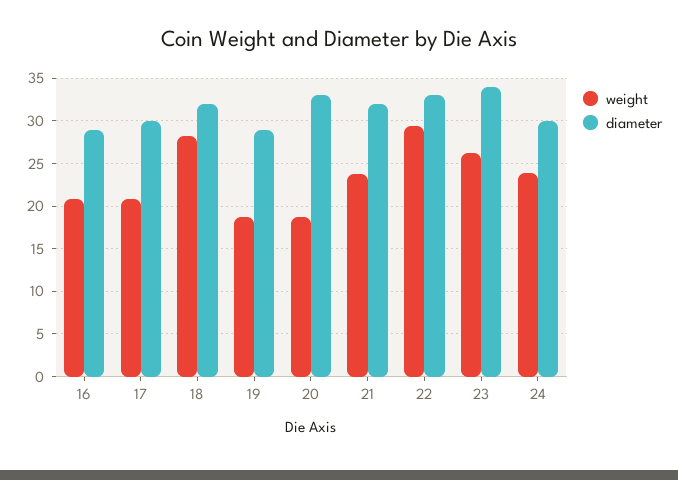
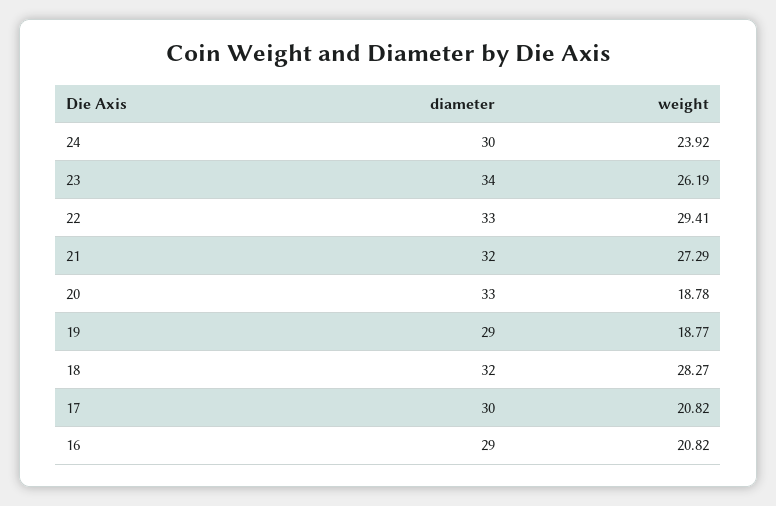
weight, 21: 24 -> 27.29

